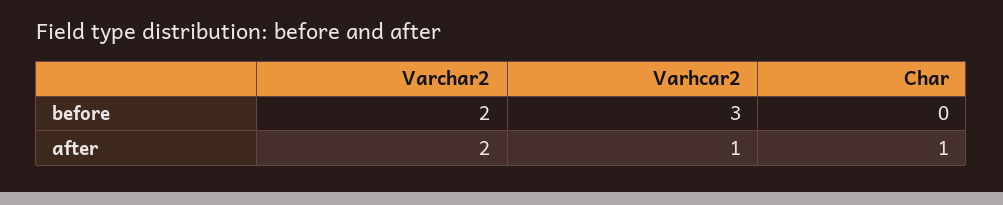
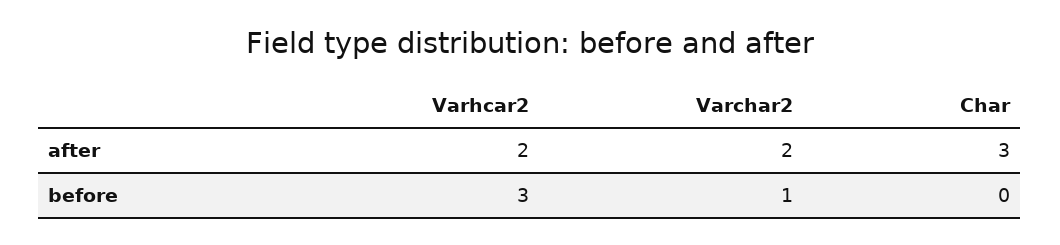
Varchar2, before: 2 -> 1
Varhcar2, after: 1 -> 2
Char, after: 1 -> 3

